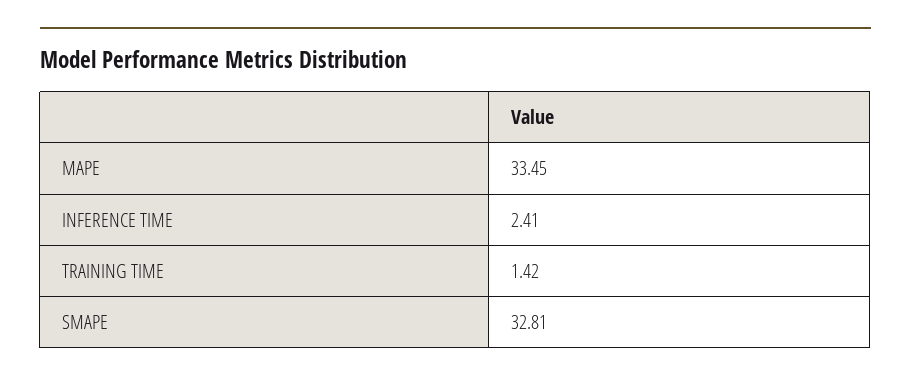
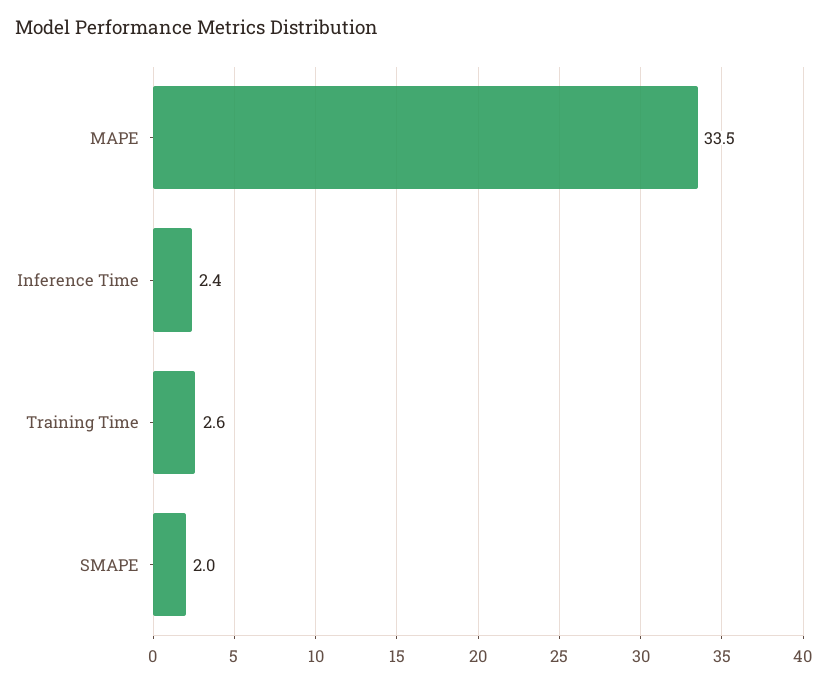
TRAINING TIME: 1.42 -> 2.6
SMAPE: 32.81 -> 2

